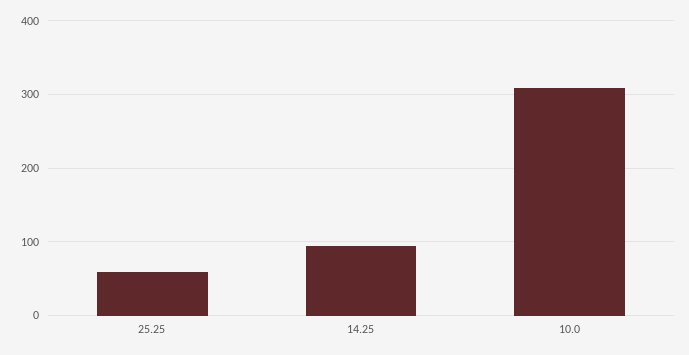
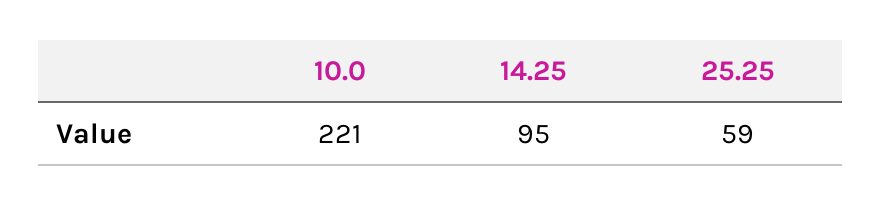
10.0: 310 -> 221

